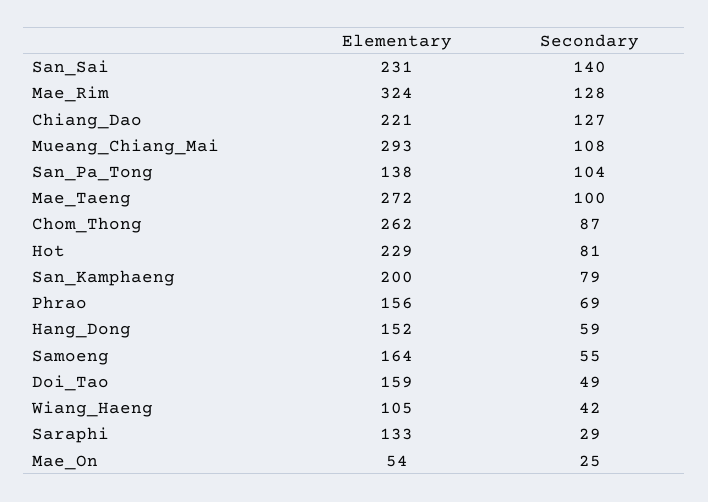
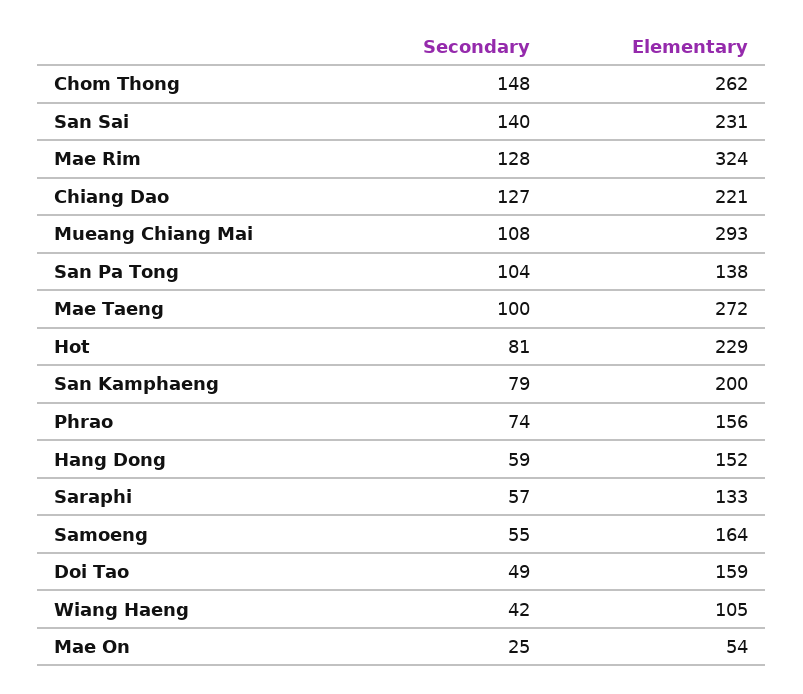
Secondary, Chom_Thong: 87 -> 148
Secondary, Phrao: 69 -> 74
Secondary, Saraphi: 29 -> 57

